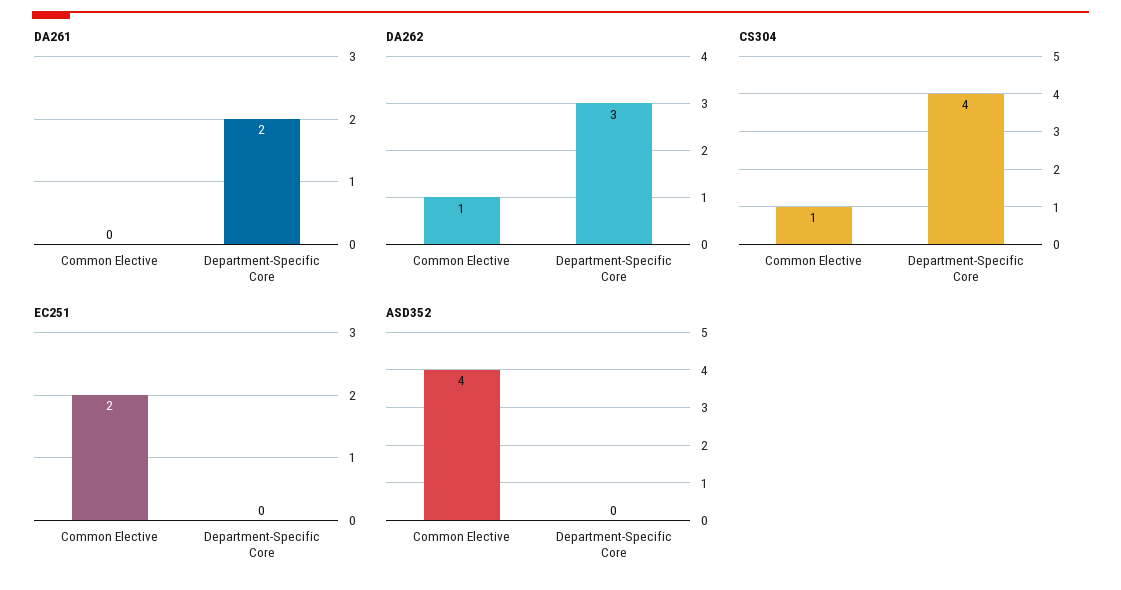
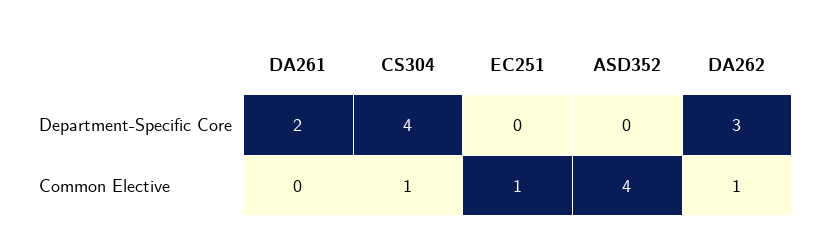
EC251, Common Elective: 2 -> 1

